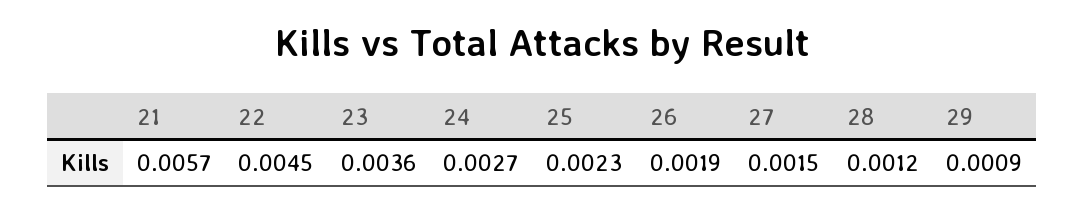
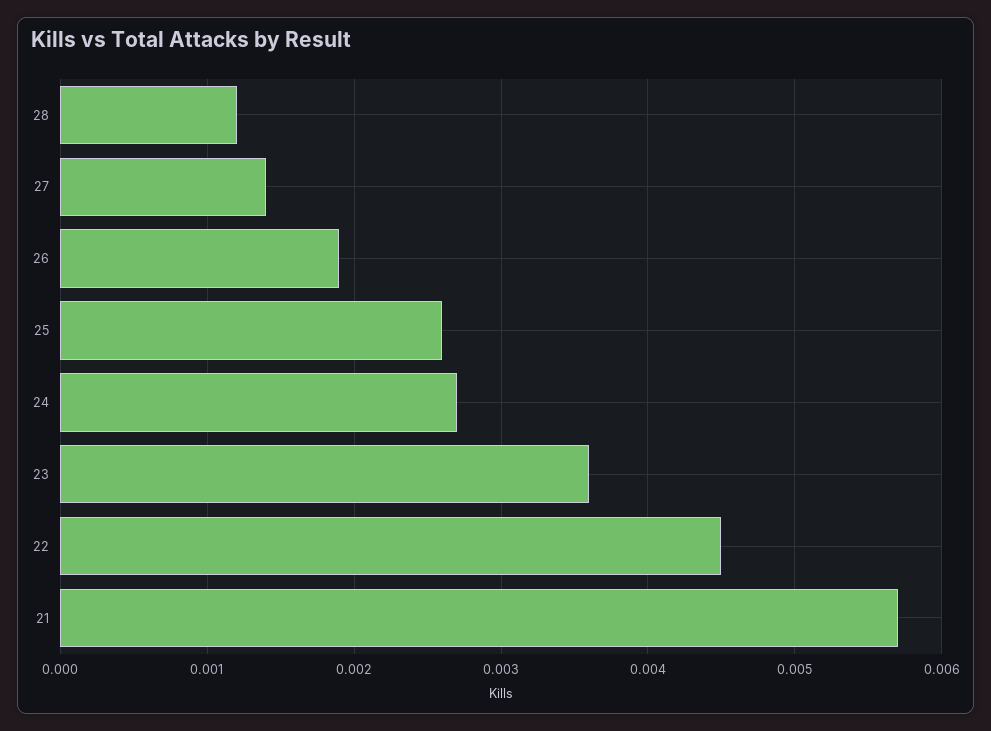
25: 0.0023 -> 0.0026
27: 0.0015 -> 0.0014
29: 0.0009 -> none

